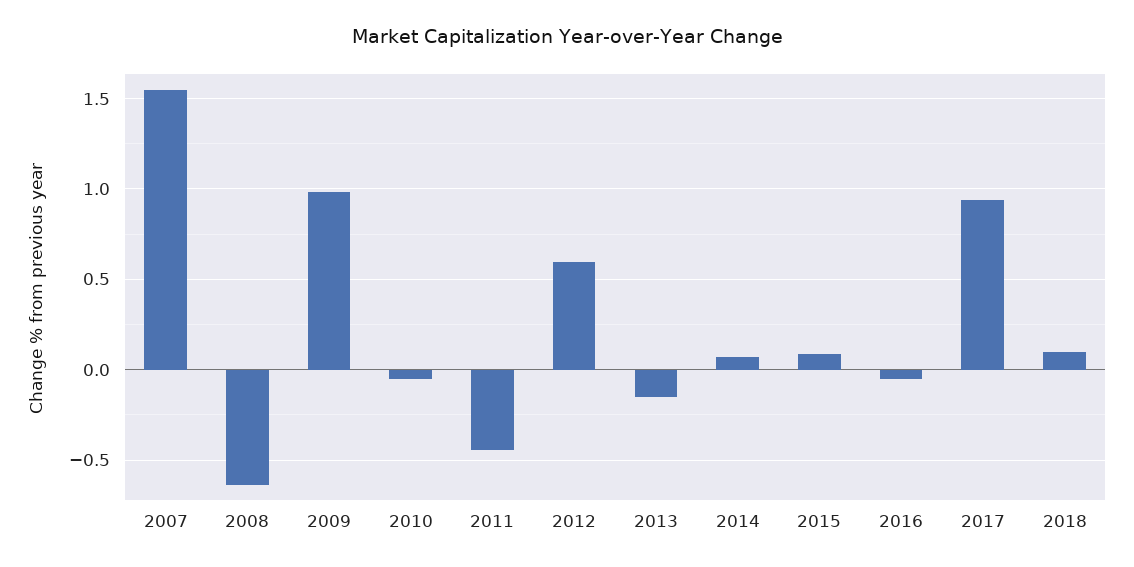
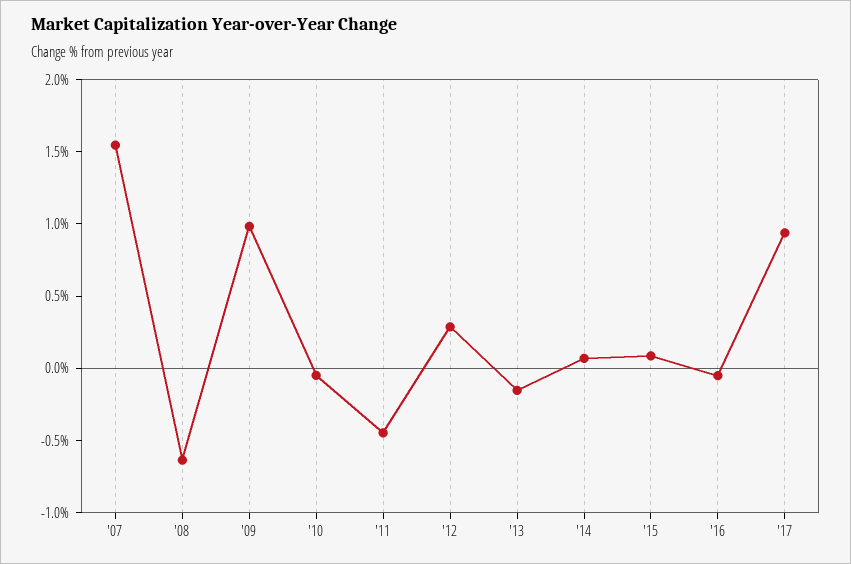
2012: 0.6 -> 0.3
2018: 0.1 -> none

